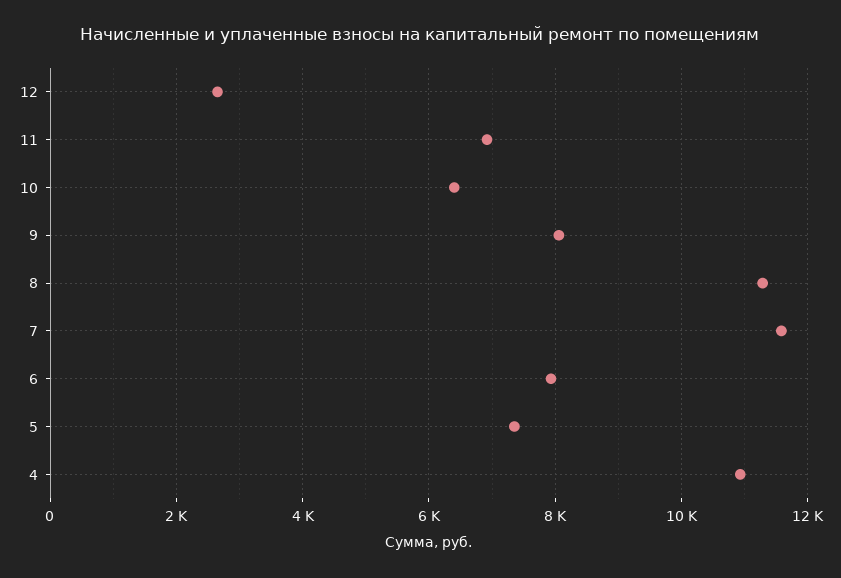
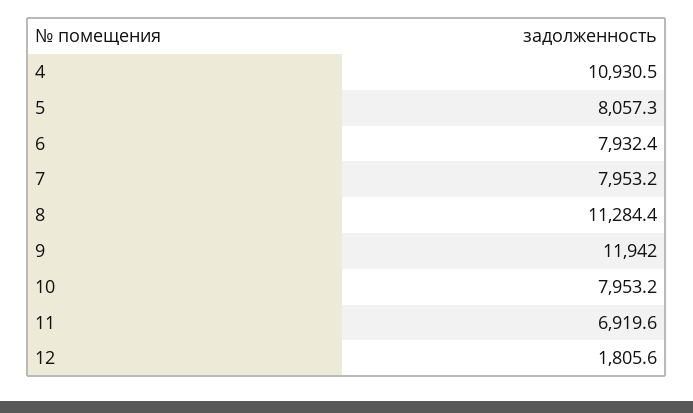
12: 2600 -> 1805.6
10: 6400 -> 7953.2
9: 8000 -> 11942
7: 11600 -> 7953.2
5: 7400 -> 8057.3

